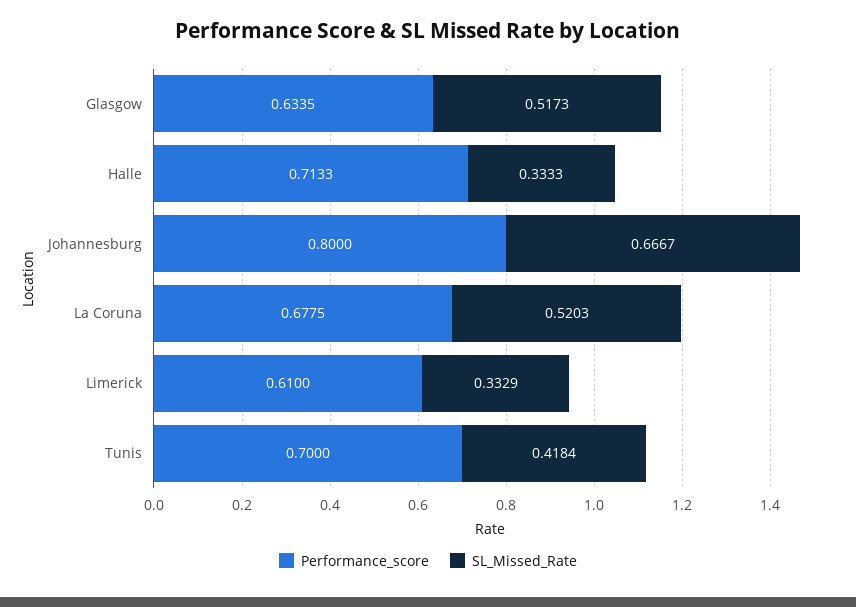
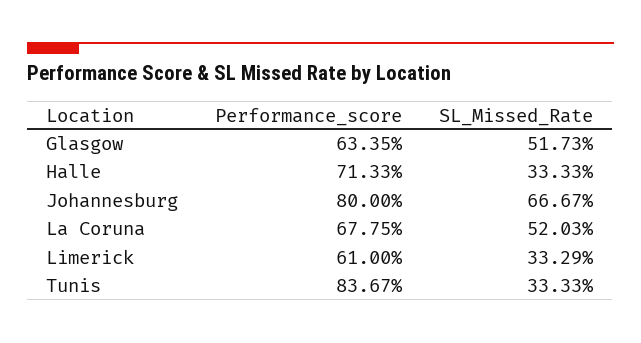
Performance_score, Tunis: 0.7 -> 0.8367
SL_Missed_Rate, Tunis: 0.4184 -> 0.3333

